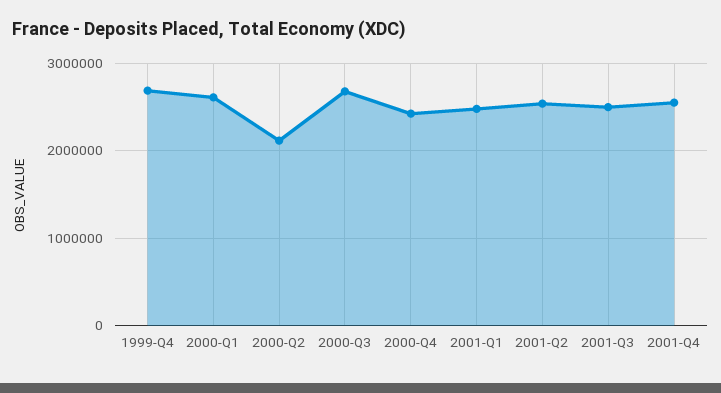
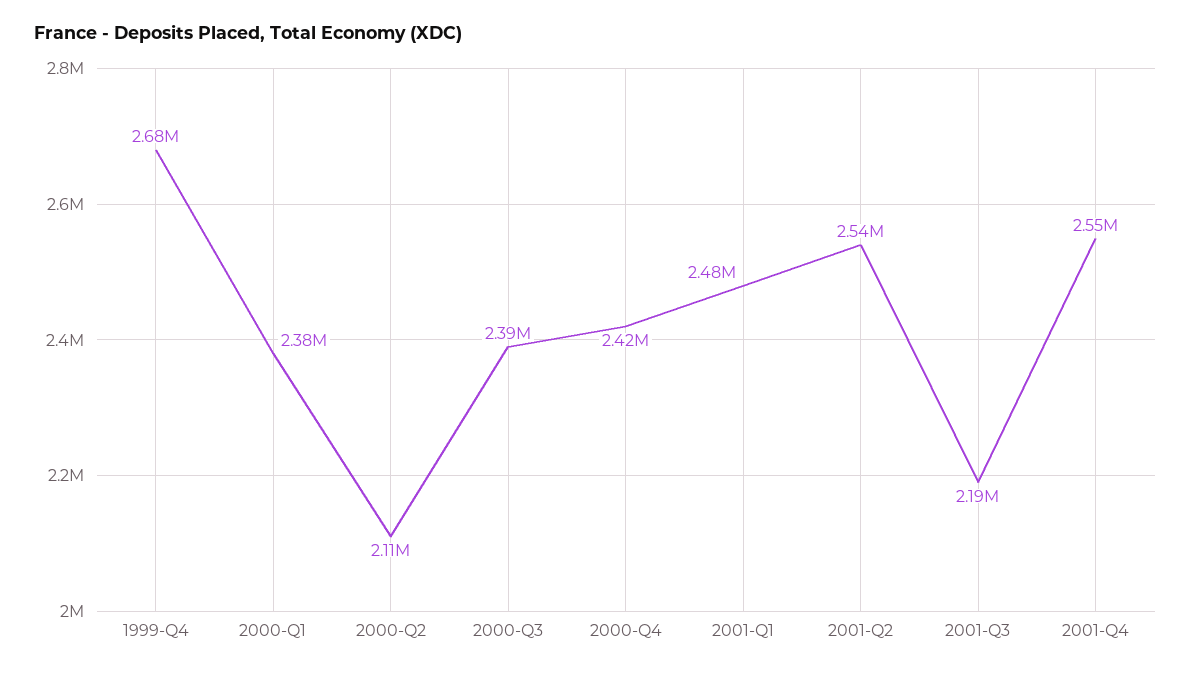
2000-Q1: 2600000 -> 2380000
2000-Q3: 2700000 -> 2390000
2001-Q3: 2500000 -> 2190000

